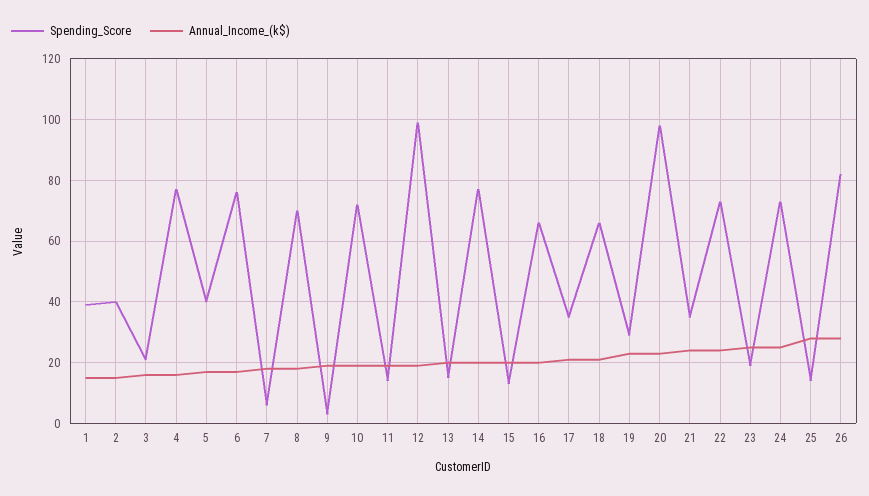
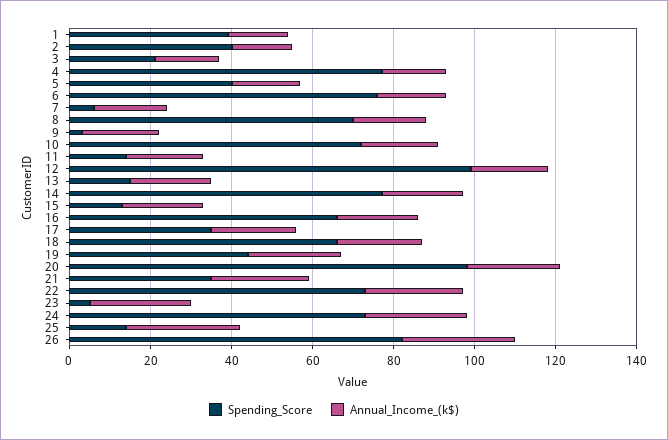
Spending_Score, 19: 30 -> 45
Spending_Score, 23: 20 -> 5

